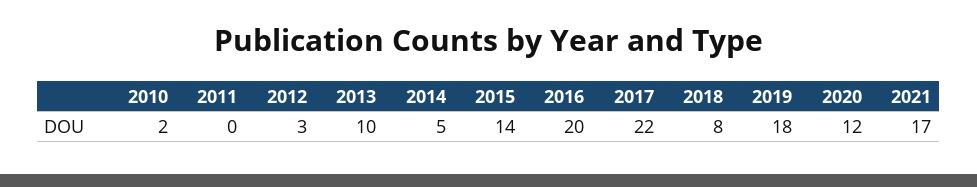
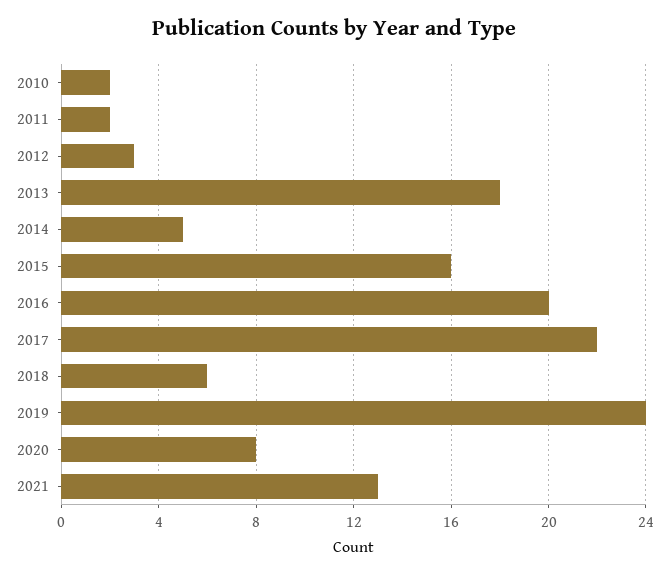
2011: 0 -> 2
2013: 10 -> 18
2015: 14 -> 16
2018: 8 -> 6
2019: 18 -> 24
2020: 12 -> 8
2021: 17 -> 13

